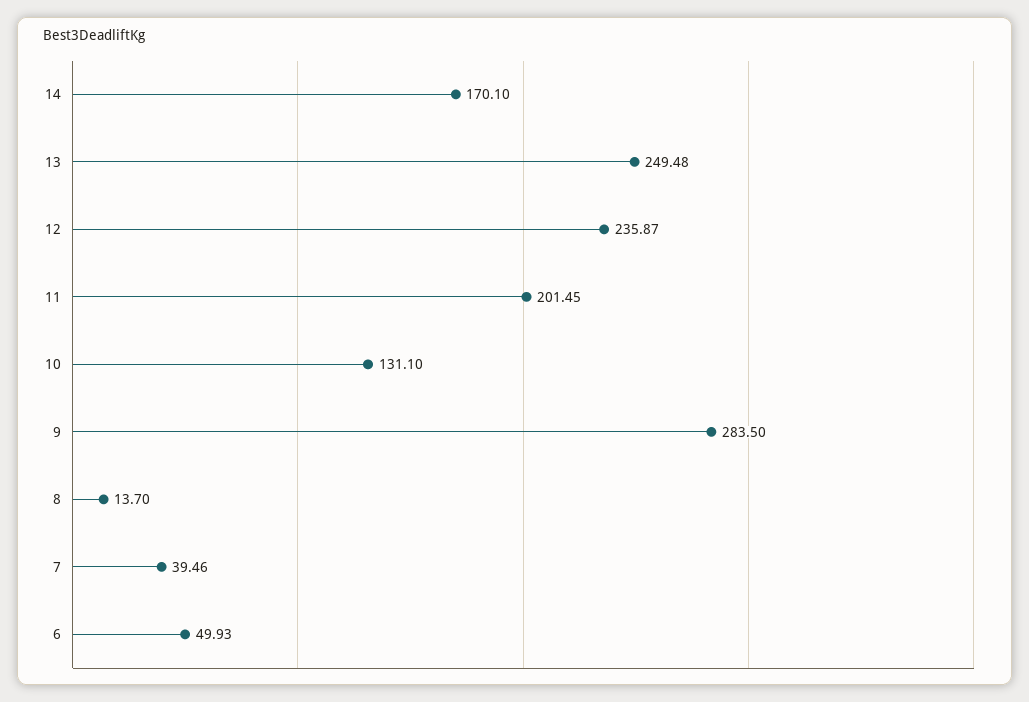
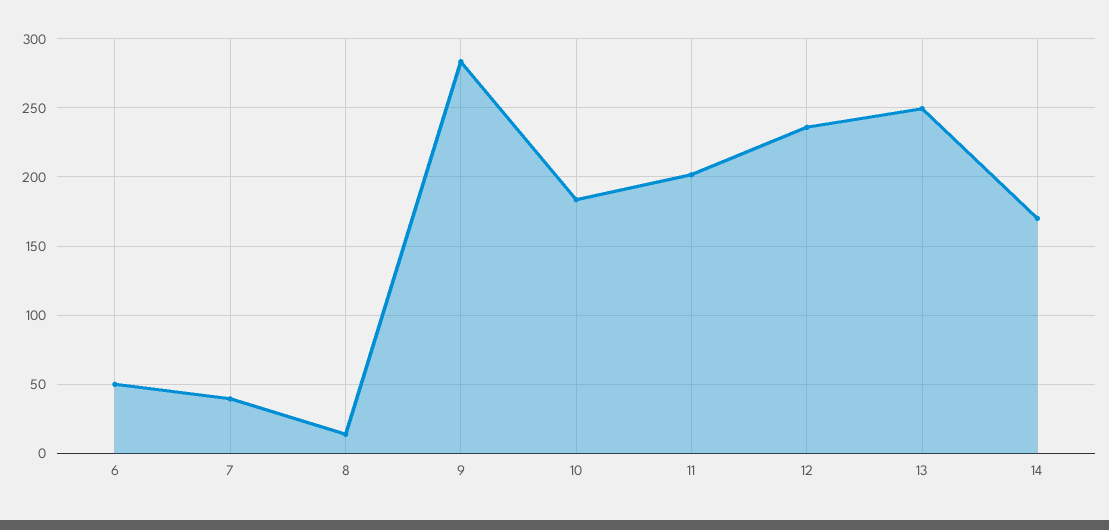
10: 131.1 -> 185

